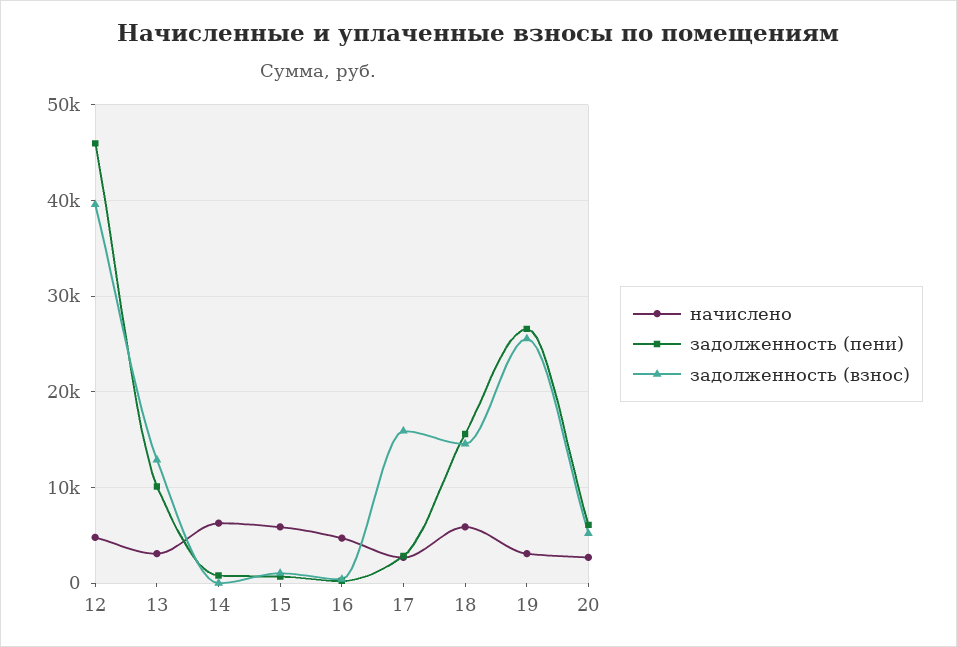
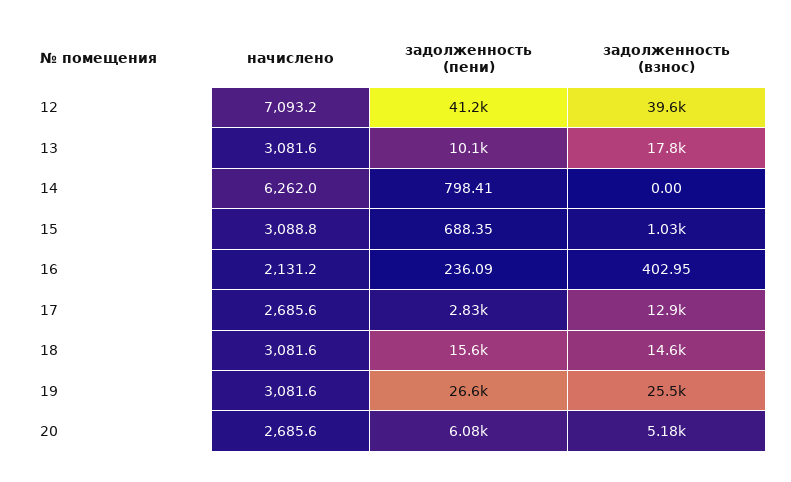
начислено, 12: 5000 -> 7093.2
задолженность (пени), 12: 46000 -> 41200
задолженность (взнос), 13: 13000 -> 17800
начислено, 15: 6000 -> 3088.8
начислено, 16: 5000 -> 2131.2
задолженность (взнос), 17: 16000 -> 12900
начислено, 18: 6000 -> 3081.6

